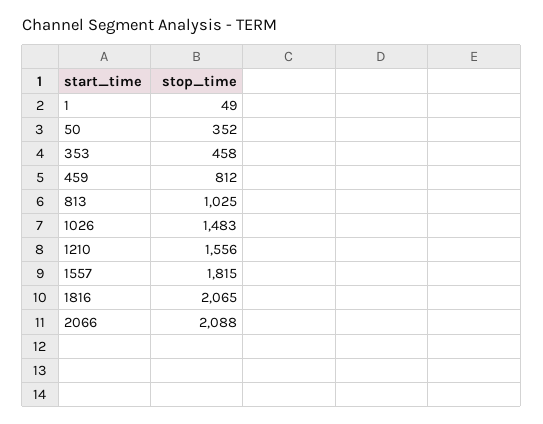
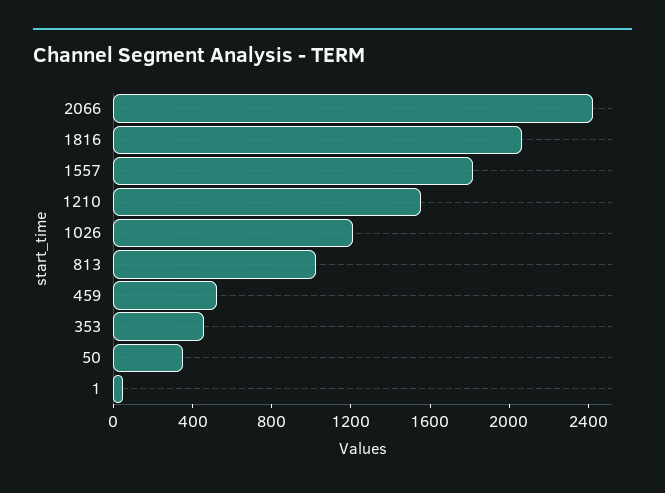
459: 812 -> 500
1026: 1483 -> 1200
2066: 2088 -> 2400

